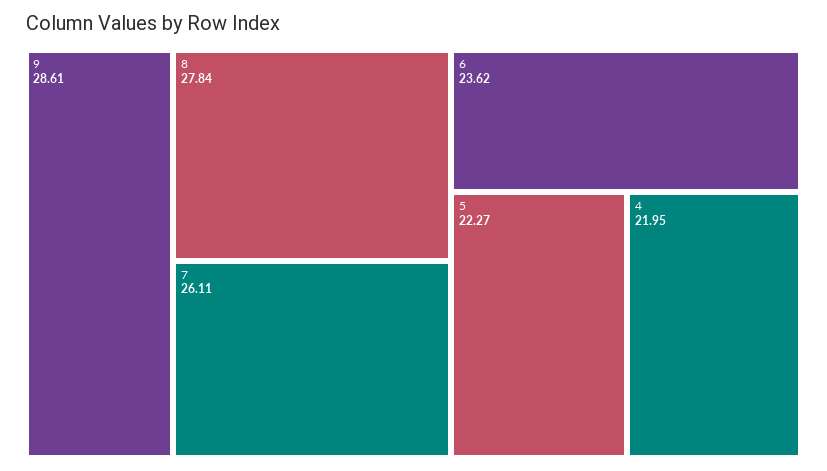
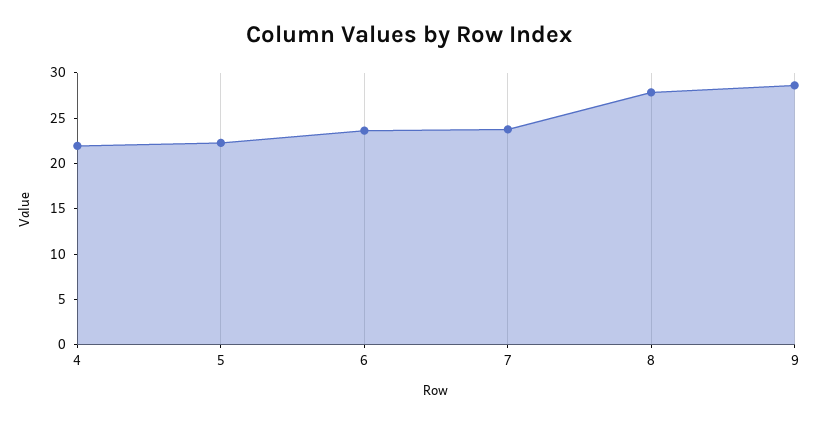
7: 26.11 -> 24

